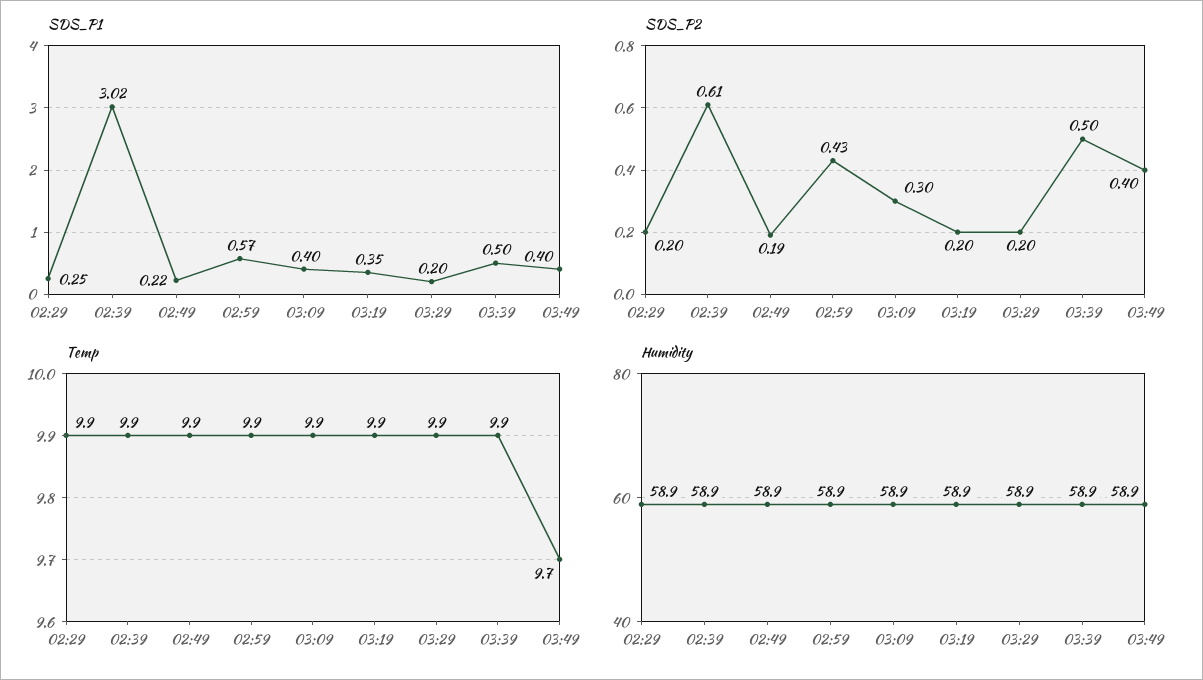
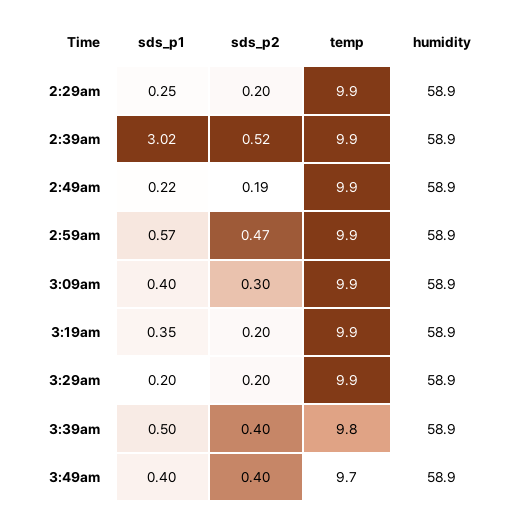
SDS_P2, 02:39: 0.61 -> 0.52
SDS_P2, 02:59: 0.43 -> 0.47
SDS_P2, 03:39: 0.5 -> 0.4
Temp, 03:39: 9.9 -> 9.8

